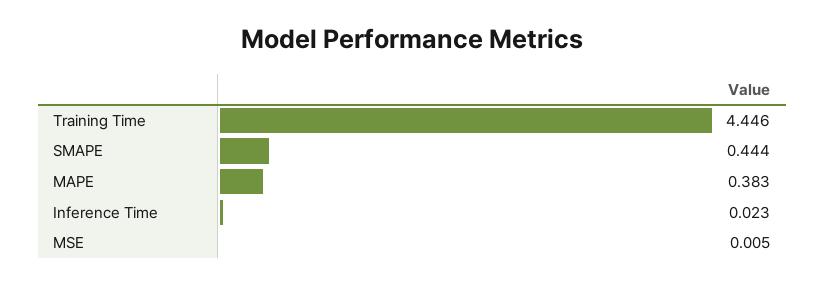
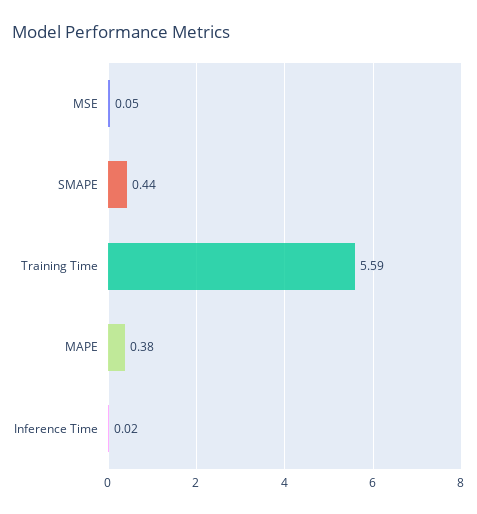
Training Time: 4.446 -> 5.59
MSE: 0.005 -> 0.05

